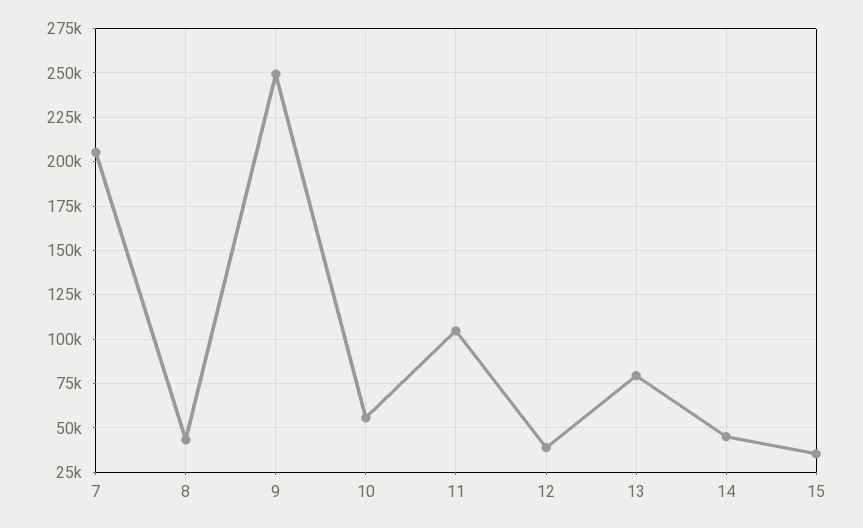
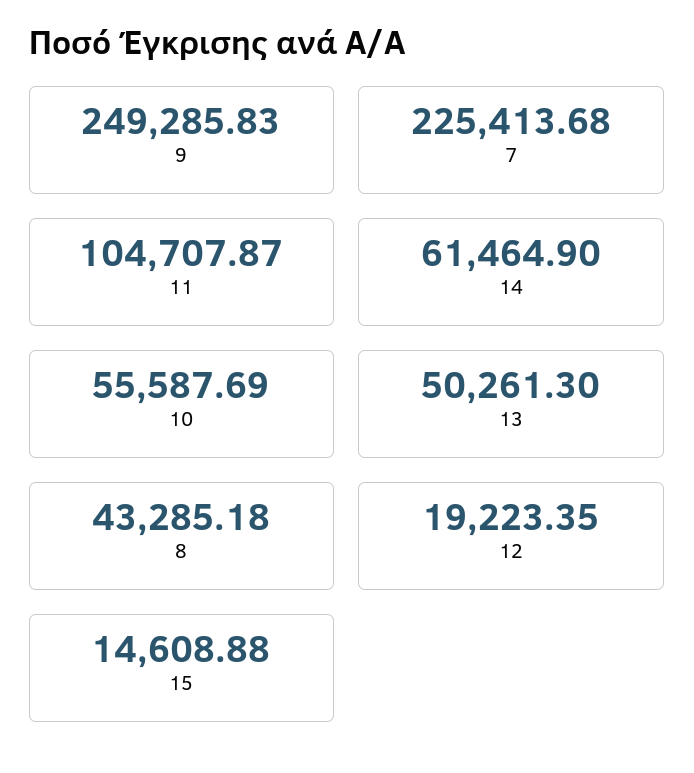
7: 205000 -> 225413.68
12: 40000 -> 19223.35
13: 80000 -> 50261.3
14: 45000 -> 61464.9
15: 35000 -> 14608.88

